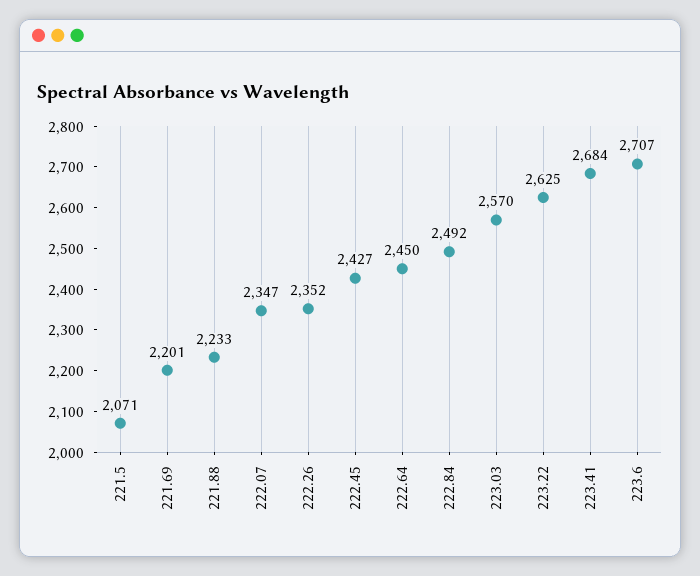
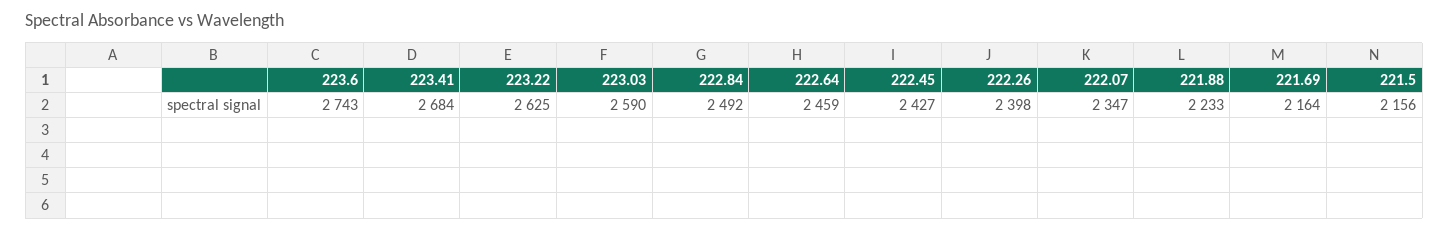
221.5: 2071 -> 2156
221.69: 2201 -> 2164
222.26: 2352 -> 2398
222.64: 2450 -> 2459
223.03: 2570 -> 2590
223.6: 2707 -> 2743

